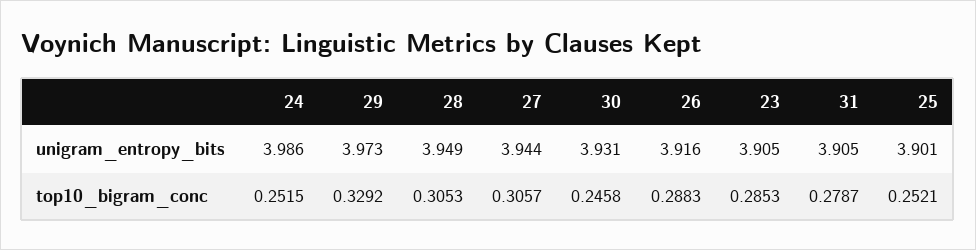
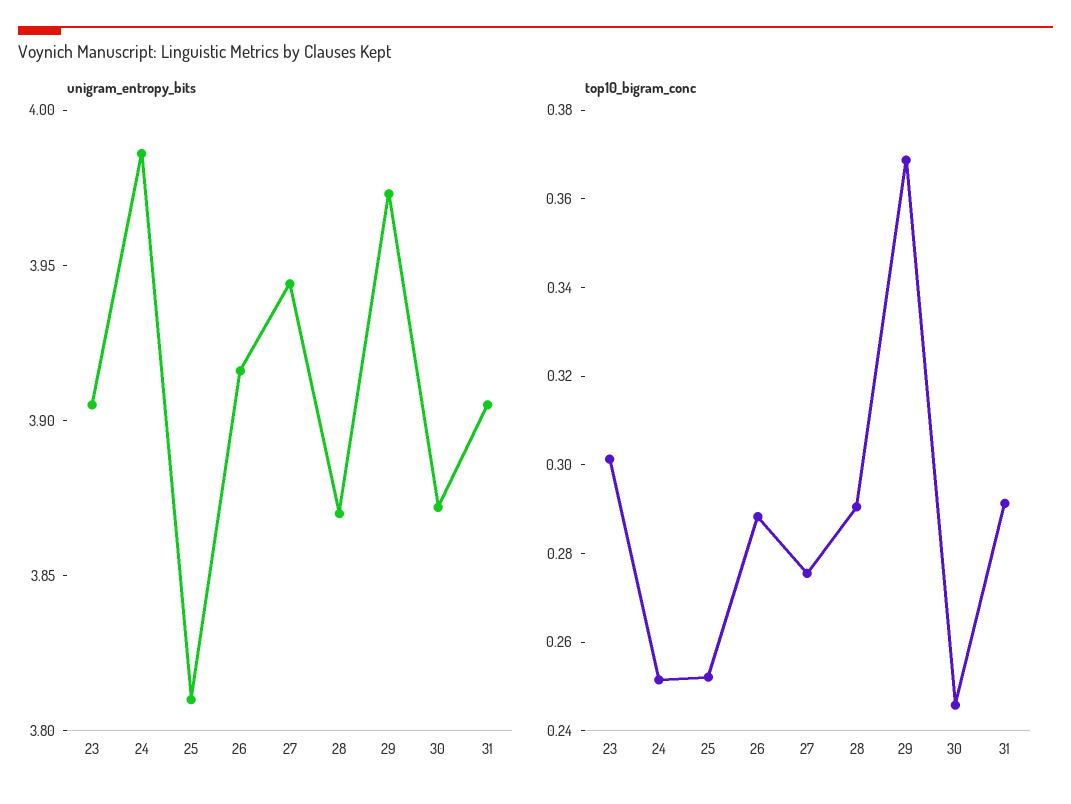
unigram_entropy_bits, 28: 3.949 -> 3.87
unigram_entropy_bits, 30: 3.931 -> 3.87
unigram_entropy_bits, 25: 3.901 -> 3.81
top10_bigram_conc, 29: 0.3292 -> 0.37
top10_bigram_conc, 28: 0.3053 -> 0.29
top10_bigram_conc, 27: 0.3057 -> 0.275
top10_bigram_conc, 23: 0.2853 -> 0.3
top10_bigram_conc, 31: 0.2787 -> 0.29

